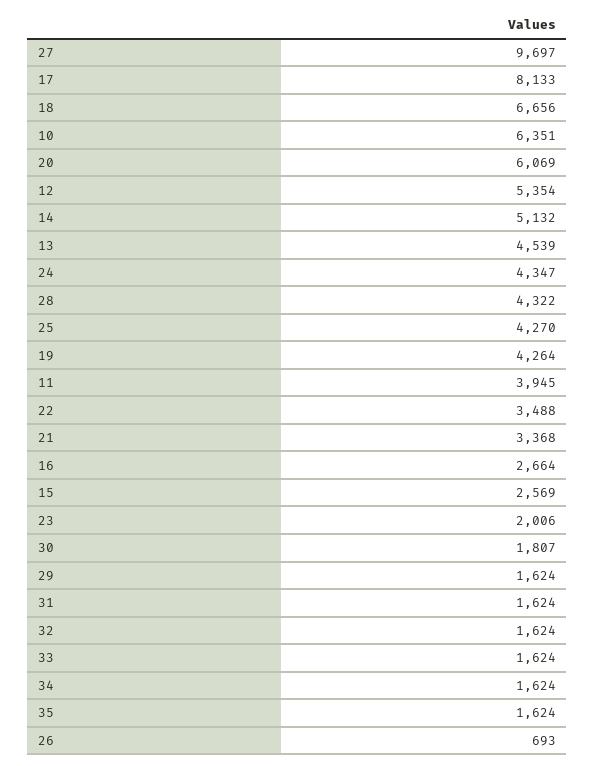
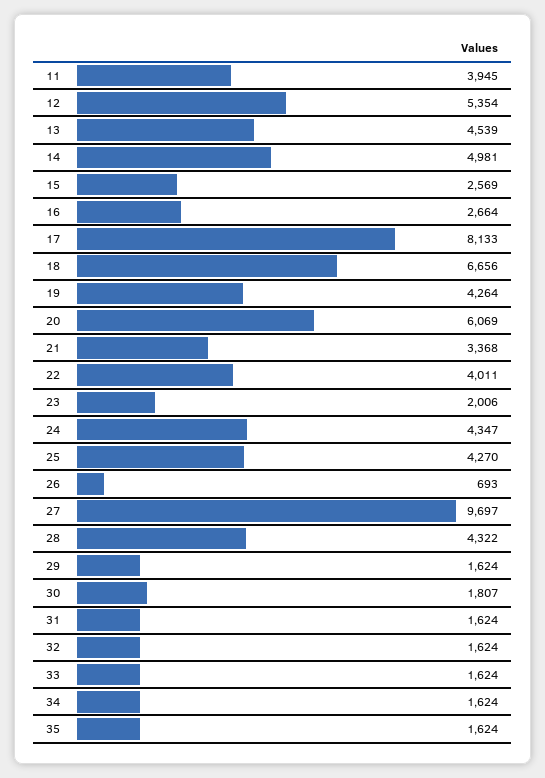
10: 6351 -> none
14: 5132 -> 4981
22: 3488 -> 4011

